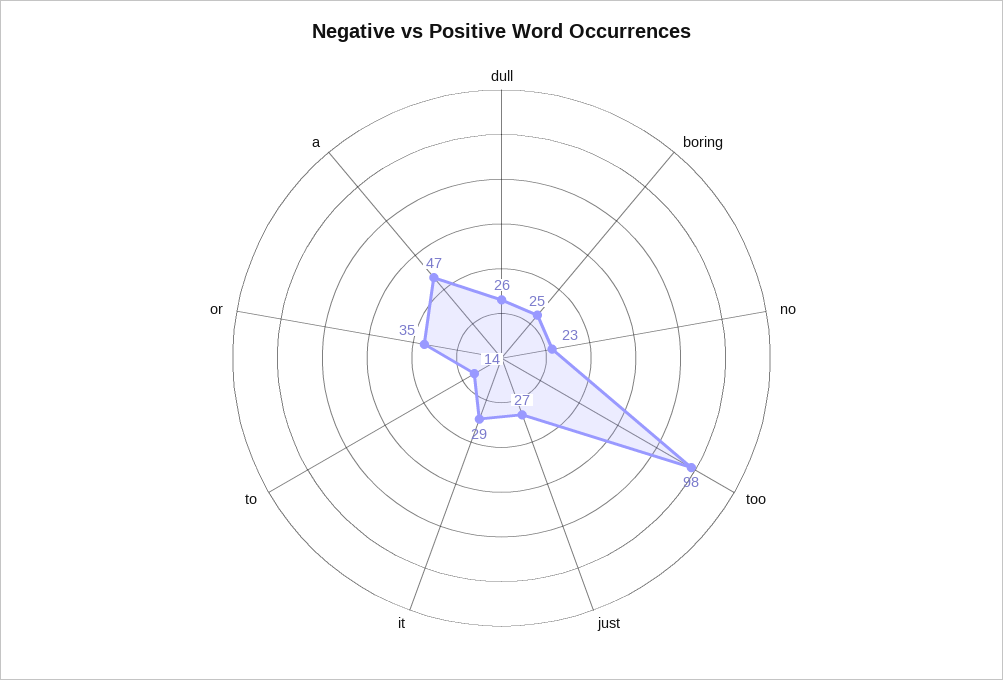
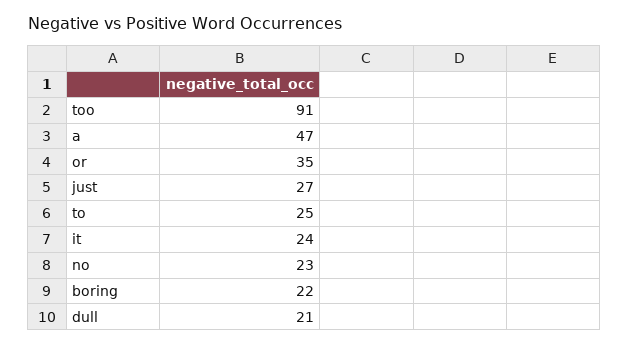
dull: 26 -> 21
boring: 25 -> 22
too: 98 -> 91
it: 29 -> 24
to: 14 -> 25

